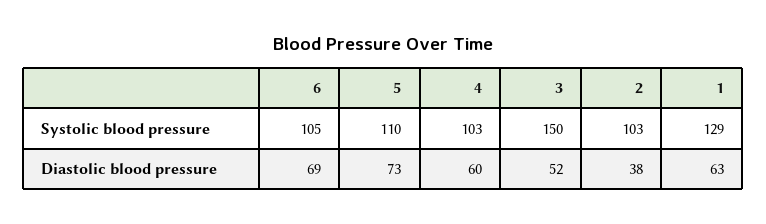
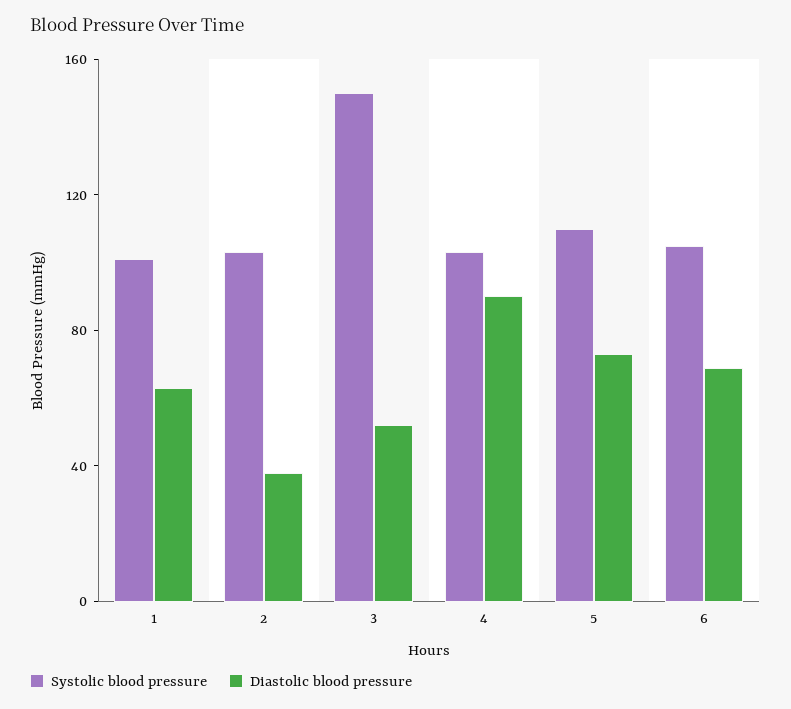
Systolic blood pressure, 1: 129 -> 100
Diastolic blood pressure, 4: 60 -> 90

